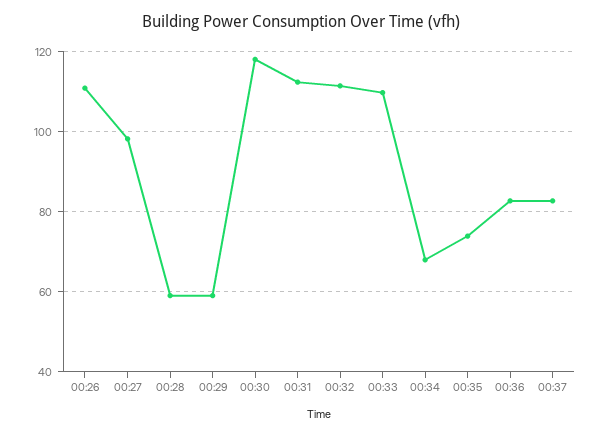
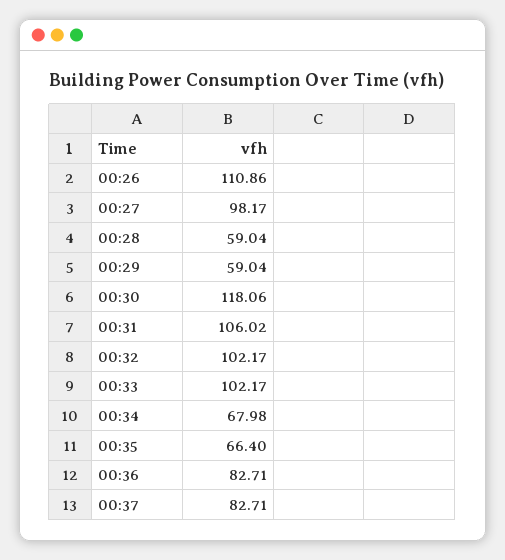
00:31: 112 -> 106.02
00:32: 112 -> 102.17
00:33: 110 -> 102.17
00:35: 74 -> 66.4

